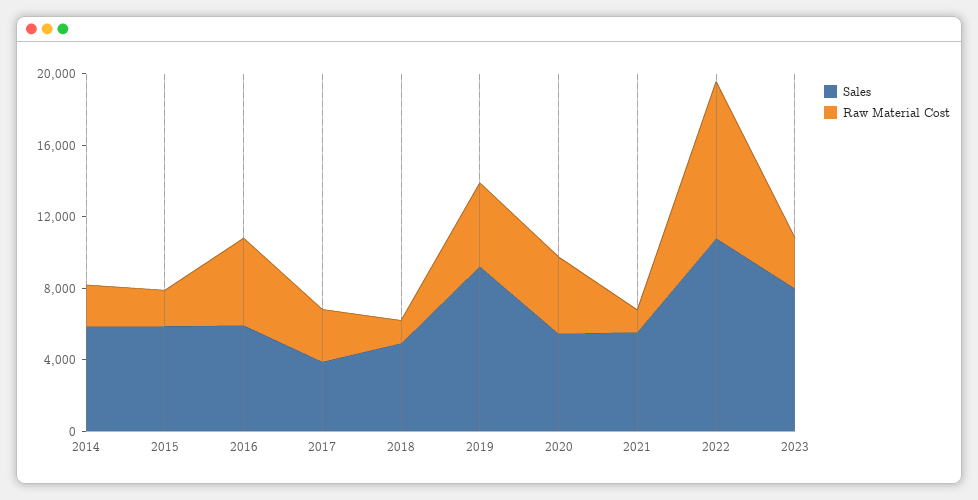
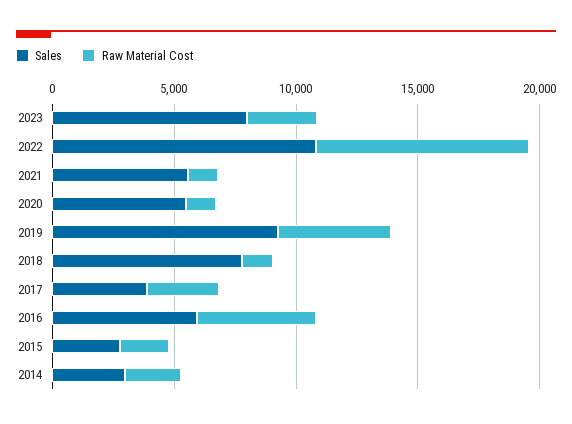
Sales, 2014: 6000 -> 3000
Sales, 2015: 6000 -> 3000
Sales, 2018: 5000 -> 8000
Raw Material Cost, 2020: 4000 -> 1000

